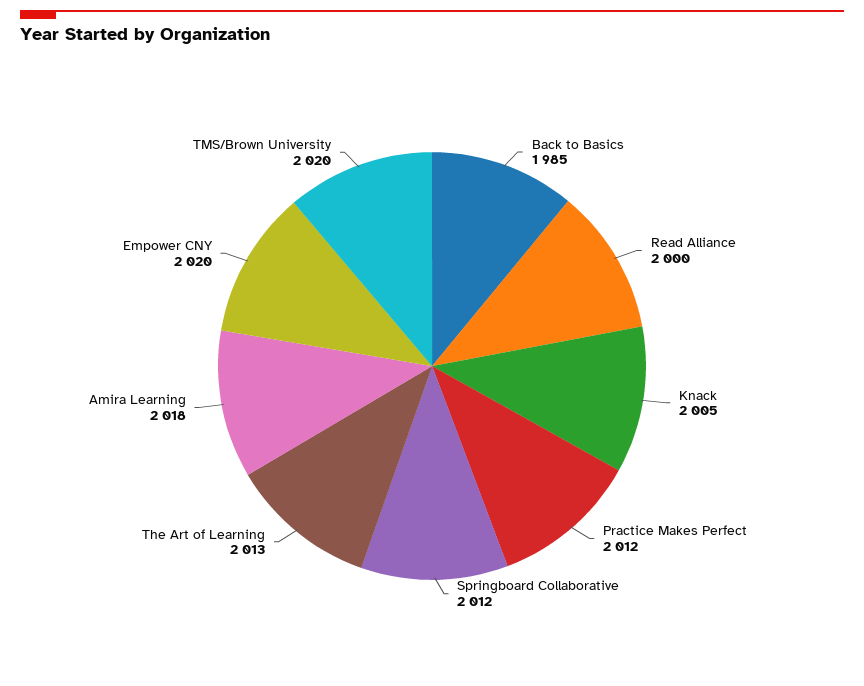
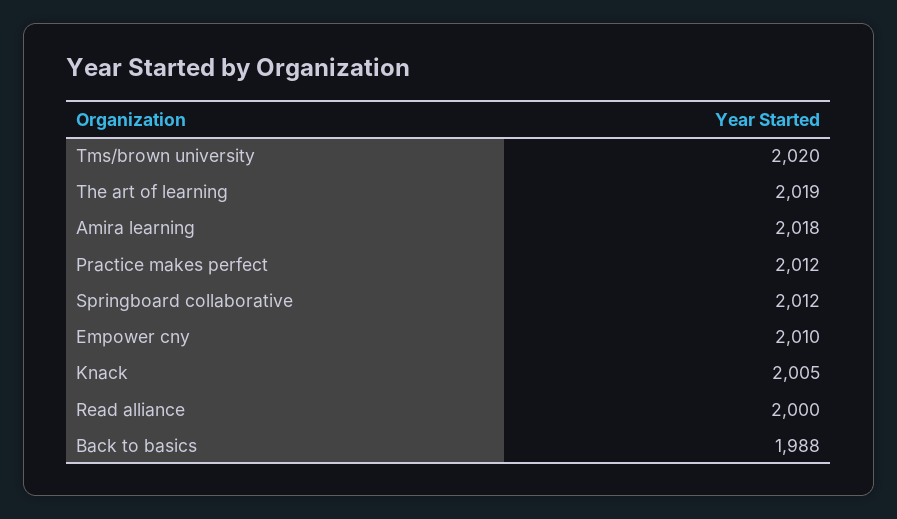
Back to Basics: 1985 -> 1988
The Art of Learning: 2013 -> 2019
Empower CNY: 2020 -> 2010

